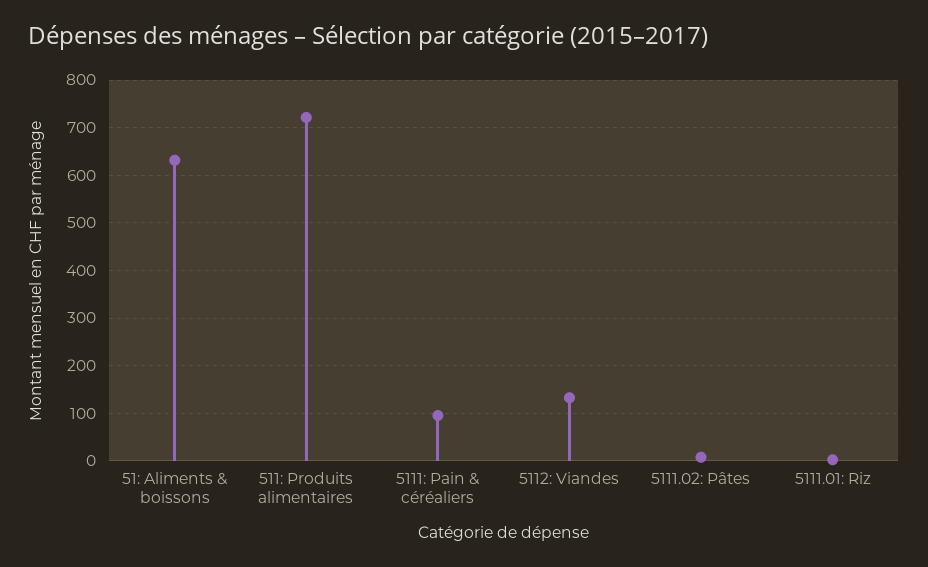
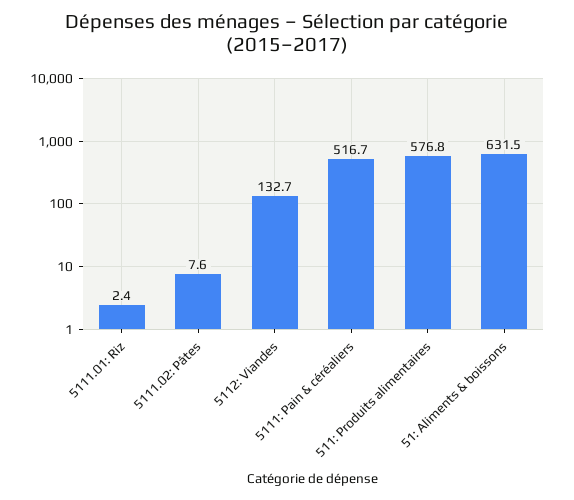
511: Produits alimentaires: 720 -> 576.8
5111: Pain & céréaliers: 100 -> 516.7

